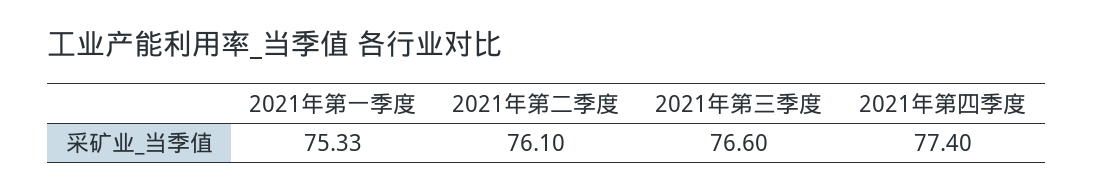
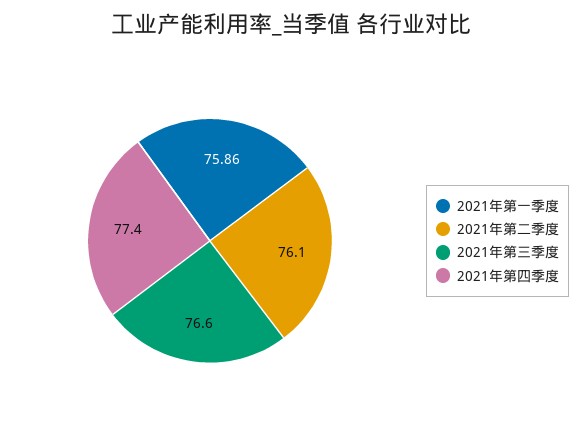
2021年第一季度: 75.33 -> 75.86

